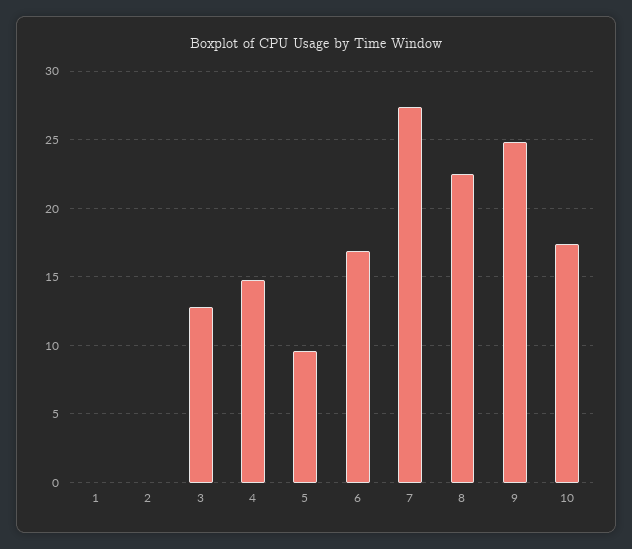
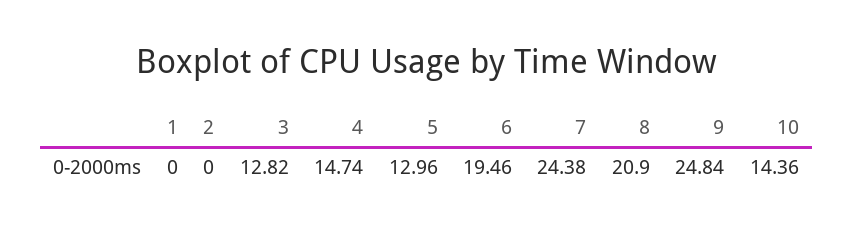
5: 9.5 -> 12.96
6: 17 -> 19.46
7: 27.5 -> 24.38
8: 22.5 -> 20.9
10: 17.5 -> 14.36

